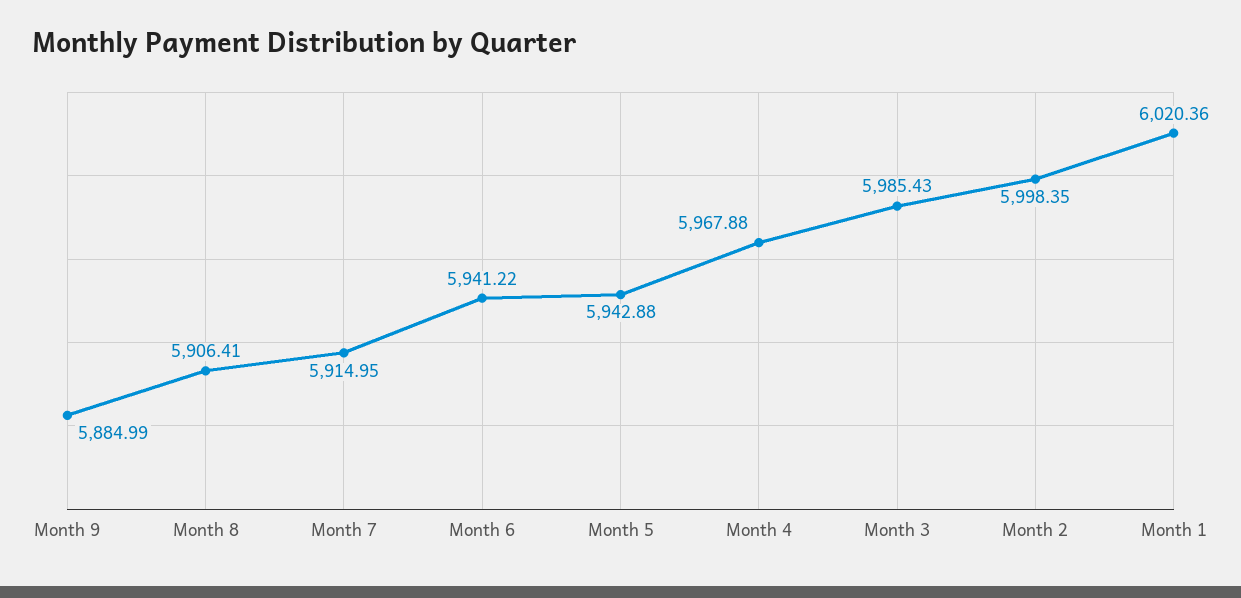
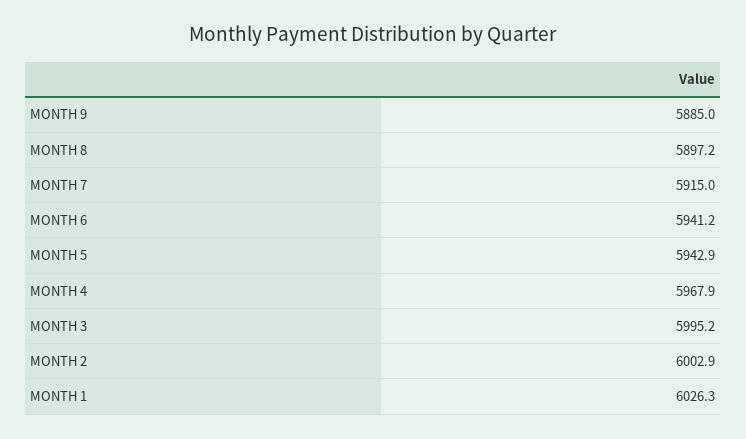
Month 8: 5906.41 -> 5897.2
Month 3: 5985.43 -> 5995.2
Month 2: 5998.35 -> 6002.9
Month 1: 6020.36 -> 6026.3

